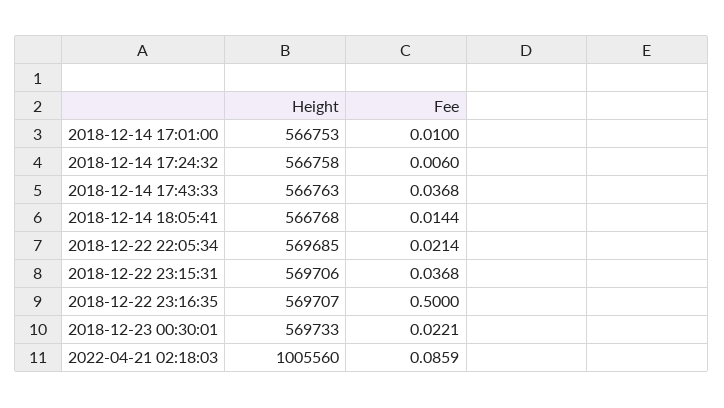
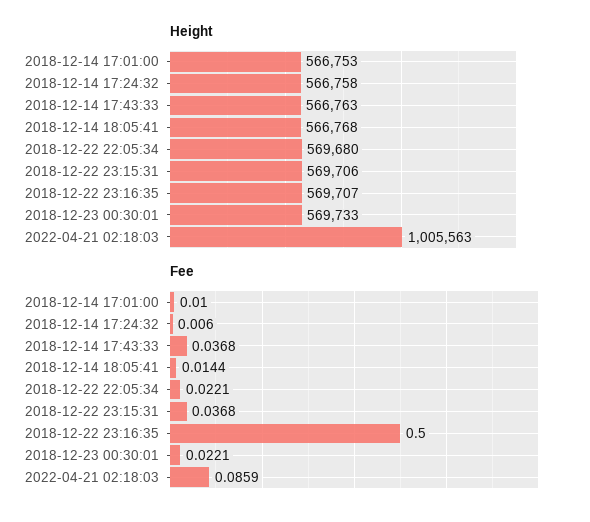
Height, 2018-12-22 22:05:34: 569685 -> 569680
Fee, 2018-12-22 22:05:34: 0.0214 -> 0.0221
Height, 2022-04-21 02:18:03: 1005560 -> 1005563

